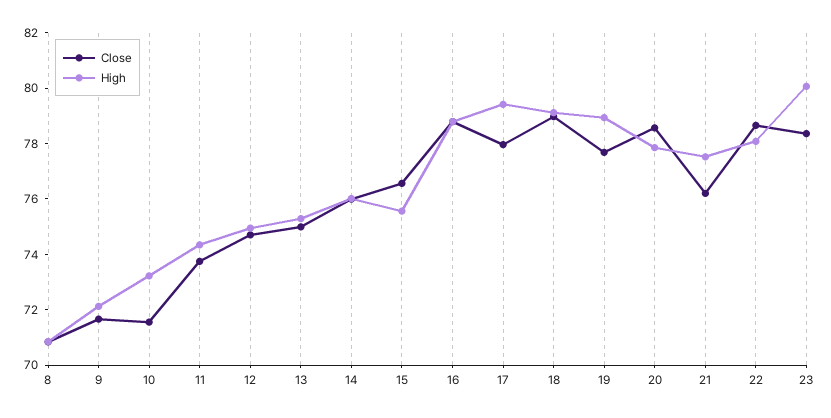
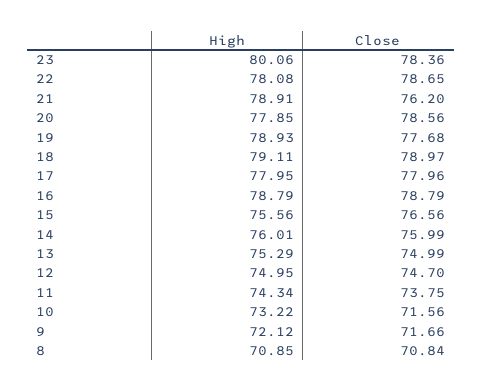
High, 17: 79.5 -> 77.95
High, 21: 77.5 -> 78.91

